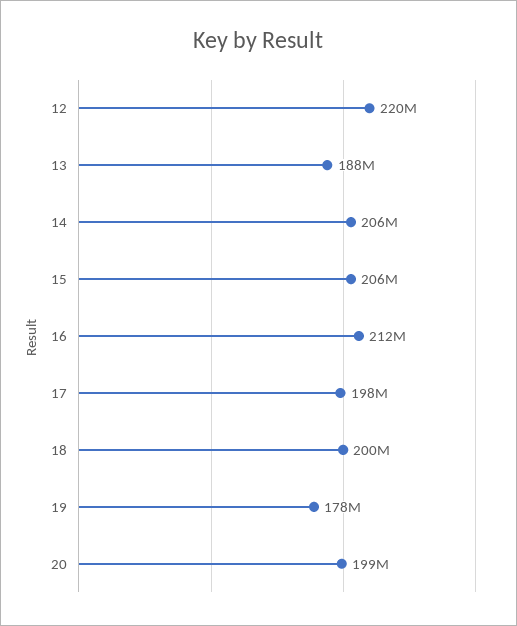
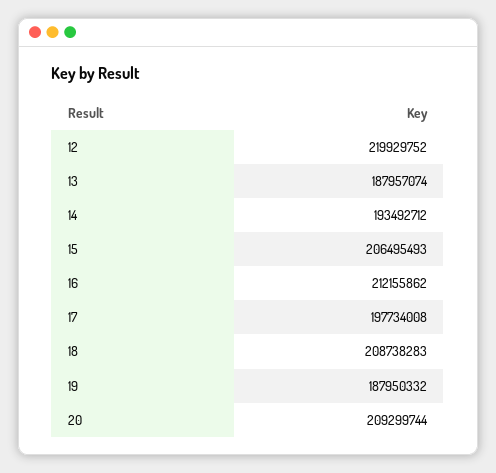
14: 206000000 -> 193492712
18: 200000000 -> 208738283
19: 178000000 -> 187950332
20: 199000000 -> 209299744

